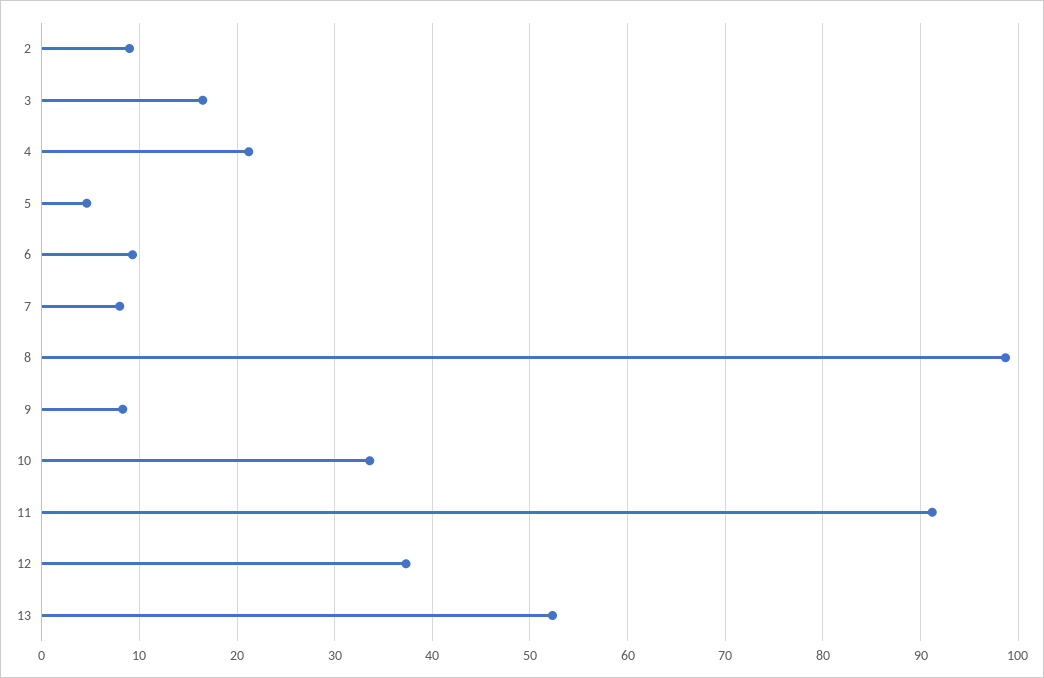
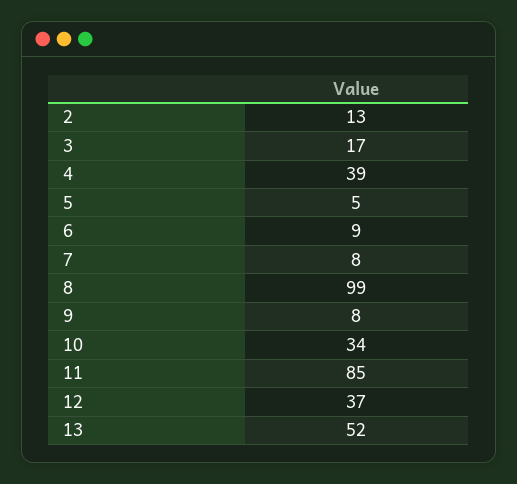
2: 9 -> 13
4: 21 -> 39
11: 91 -> 85

